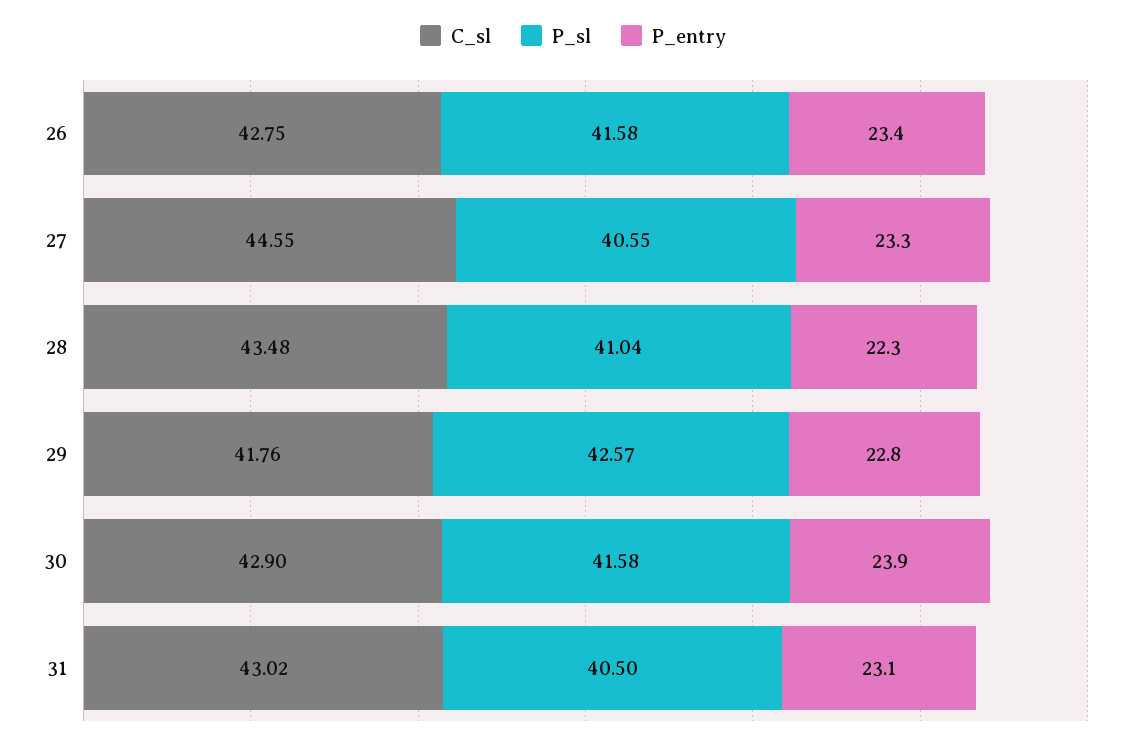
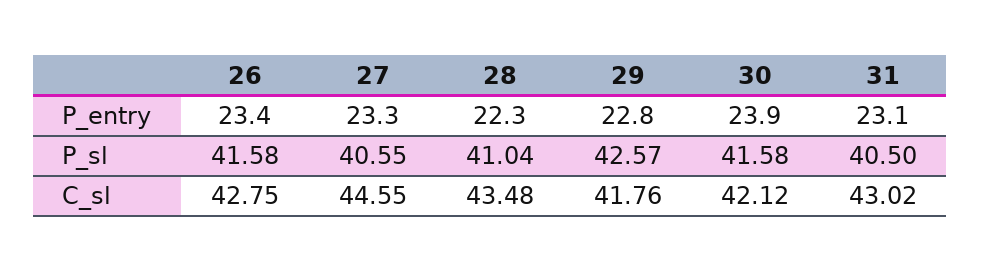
C_sl, 30: 42.9 -> 42.12

